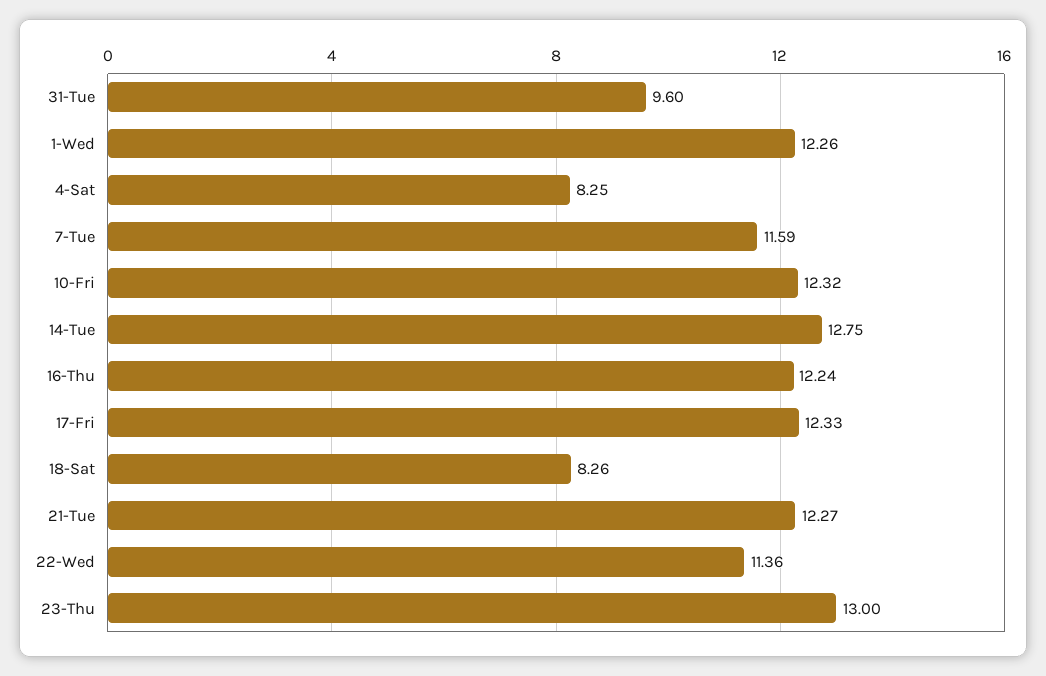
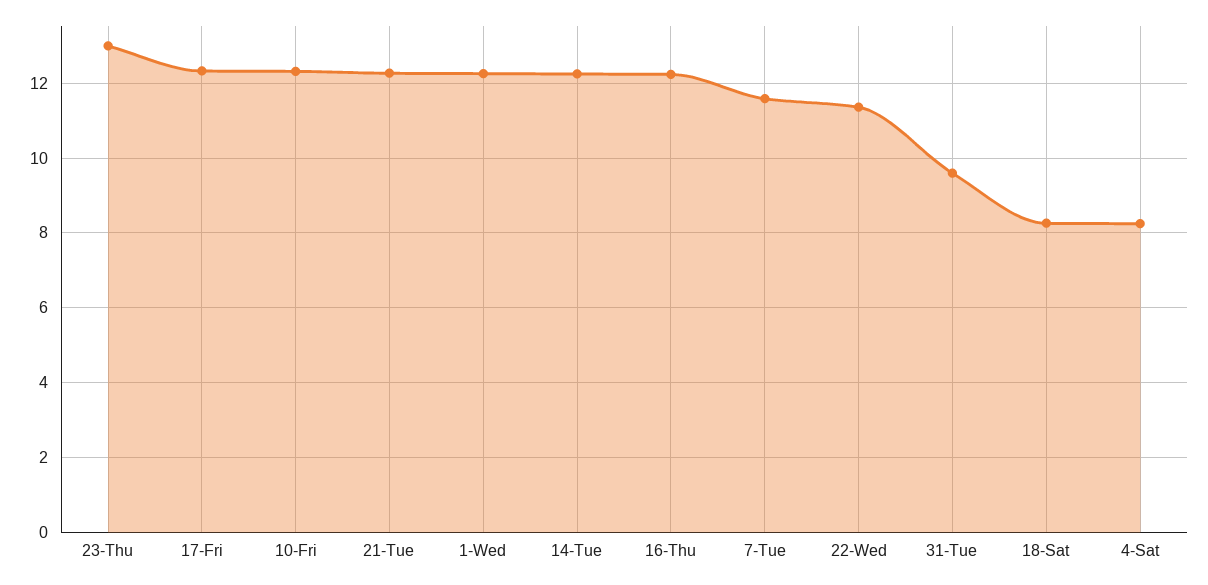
14-Tue: 12.75 -> 12.2

